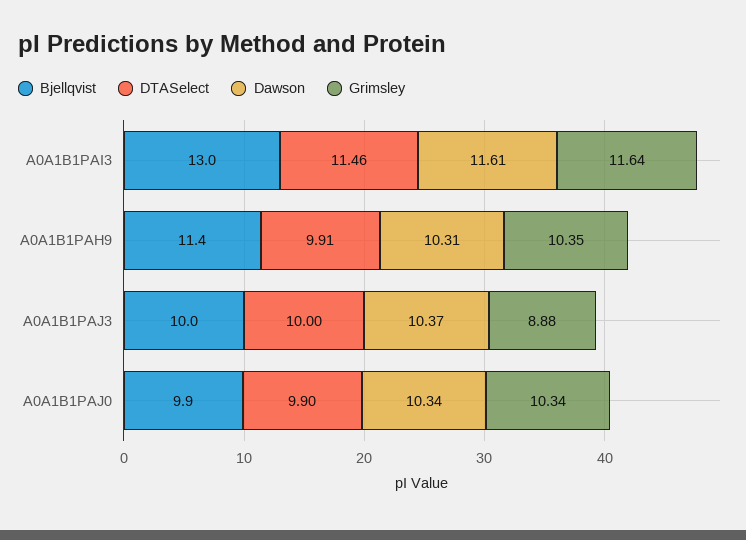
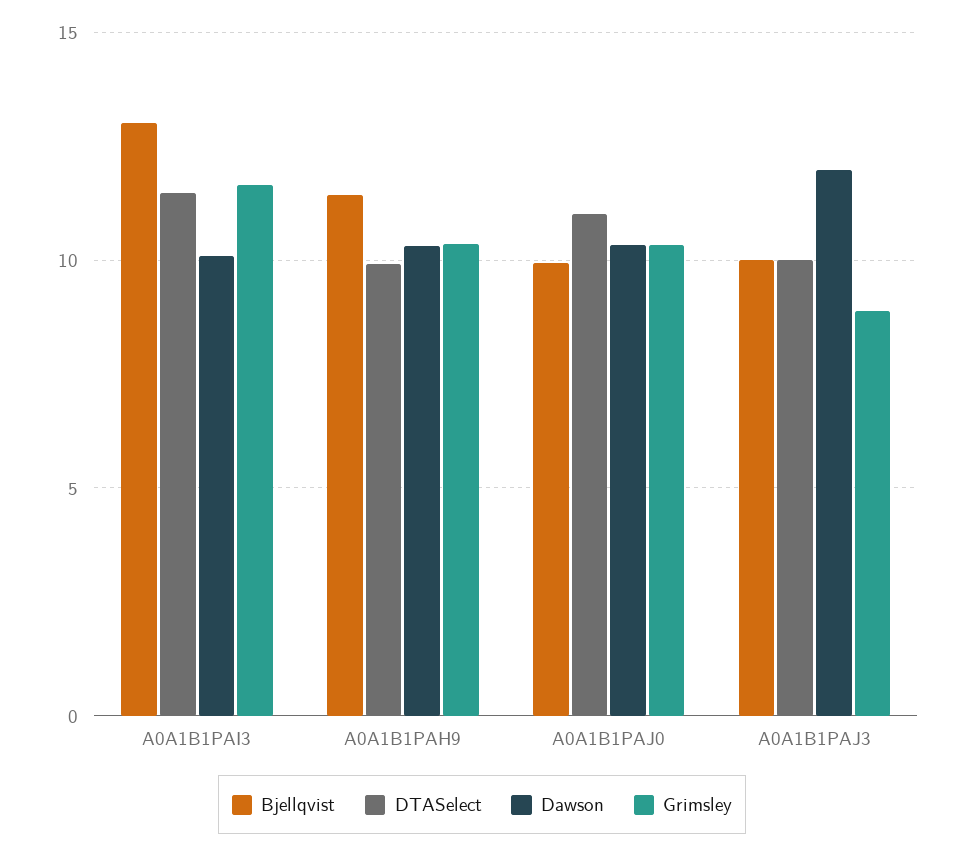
Dawson, A0A1B1PAI3: 11.61 -> 10
Dawson, A0A1B1PAJ3: 10.37 -> 12
DTASelect, A0A1B1PAJ0: 9.9 -> 11

